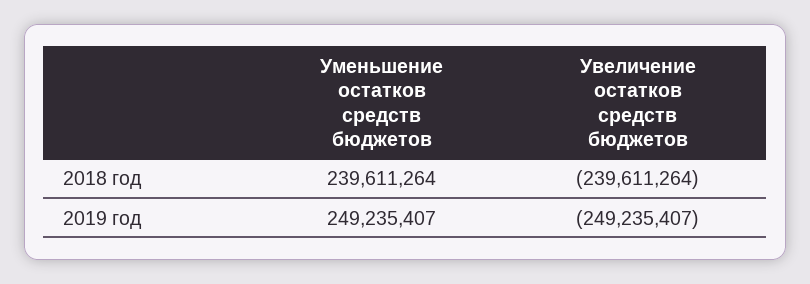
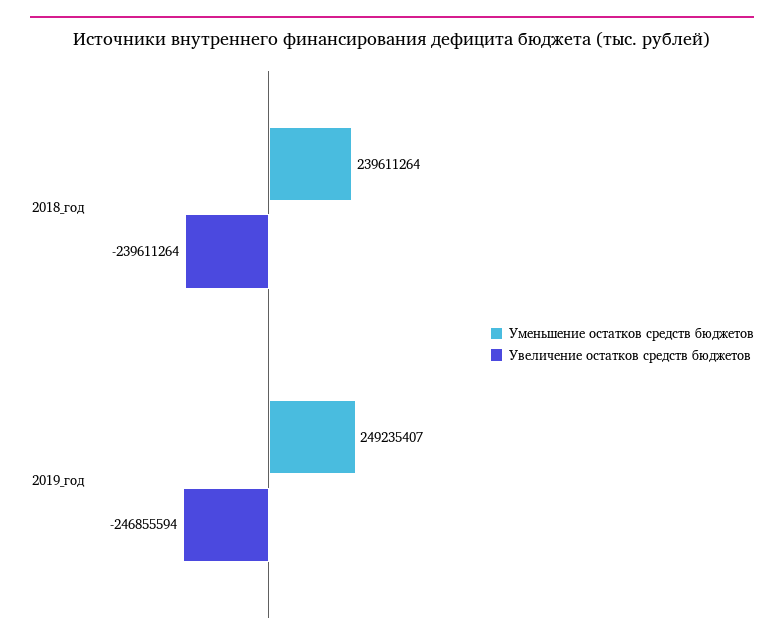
Увеличение остатков средств бюджетов, 2019 год: -249235407 -> -246855594

